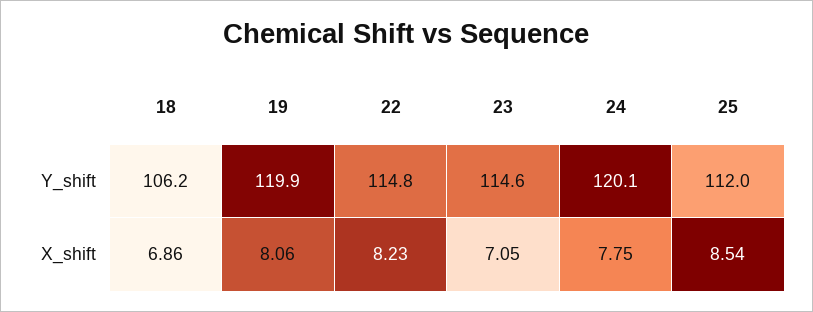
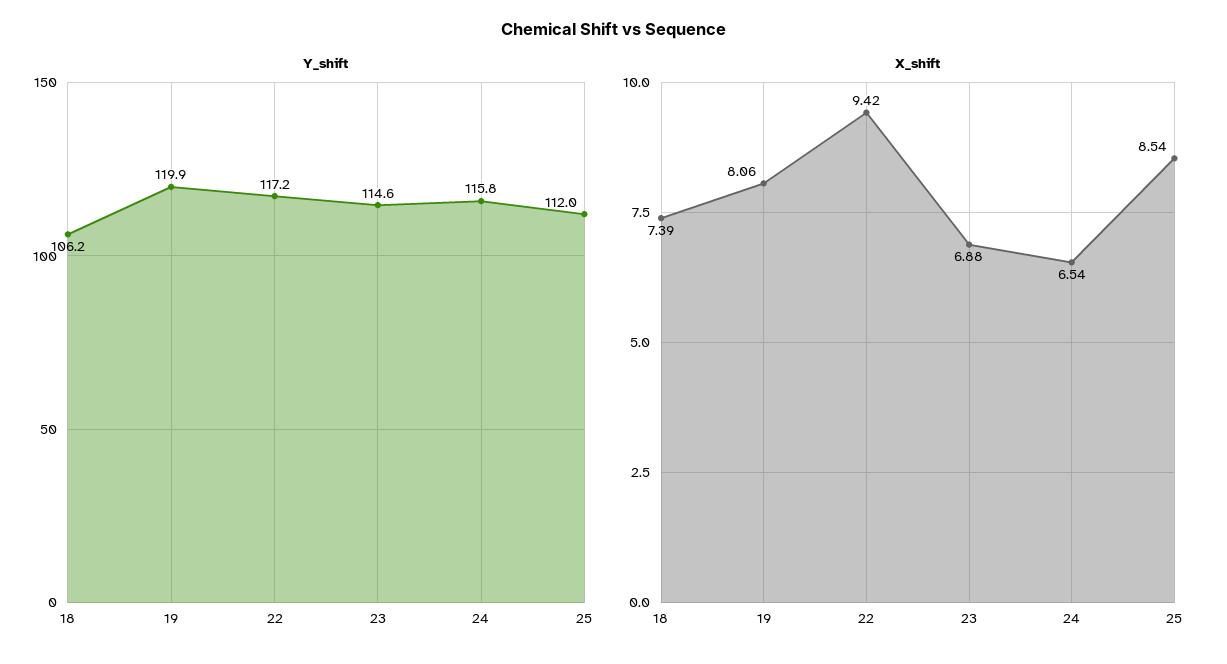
Y_shift, 22: 114.8 -> 117.2
Y_shift, 24: 120.1 -> 115.8
X_shift, 18: 6.86 -> 7.39
X_shift, 22: 8.23 -> 9.42
X_shift, 23: 7.05 -> 6.88
X_shift, 24: 7.75 -> 6.54

